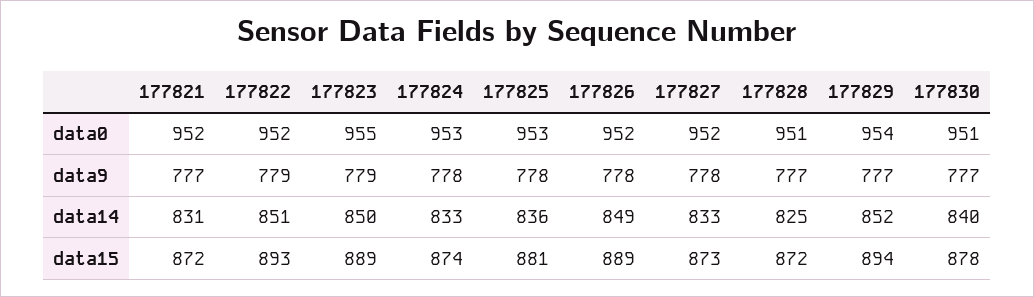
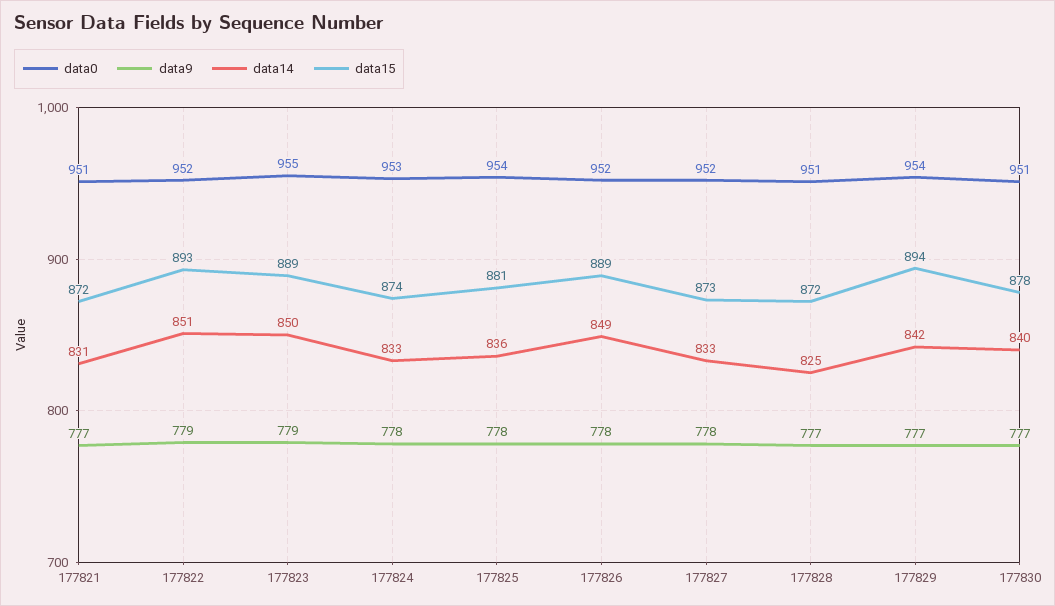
data0, 177821: 952 -> 951
data0, 177825: 953 -> 954
data14, 177829: 852 -> 842

